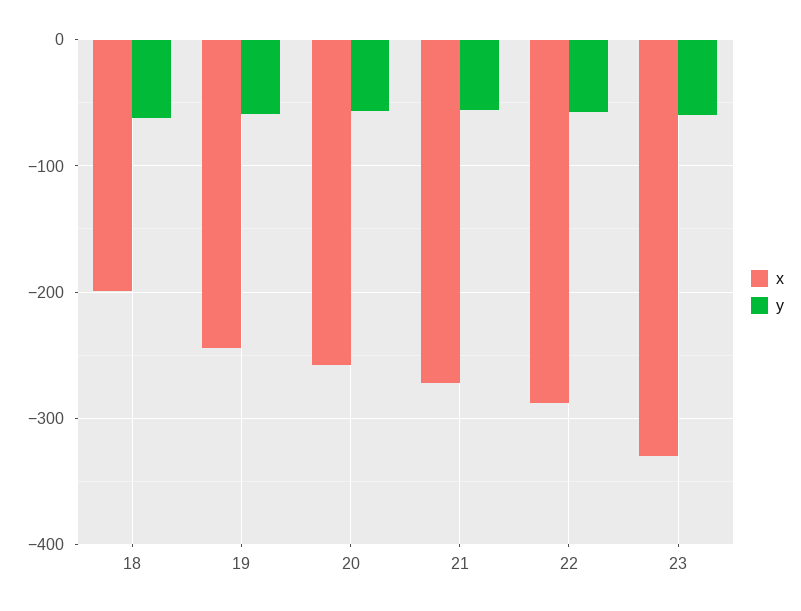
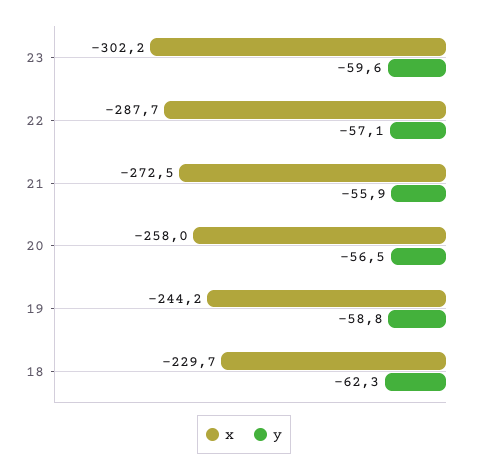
x, 18: -200 -> -229.7
x, 23: -330 -> -302.2

